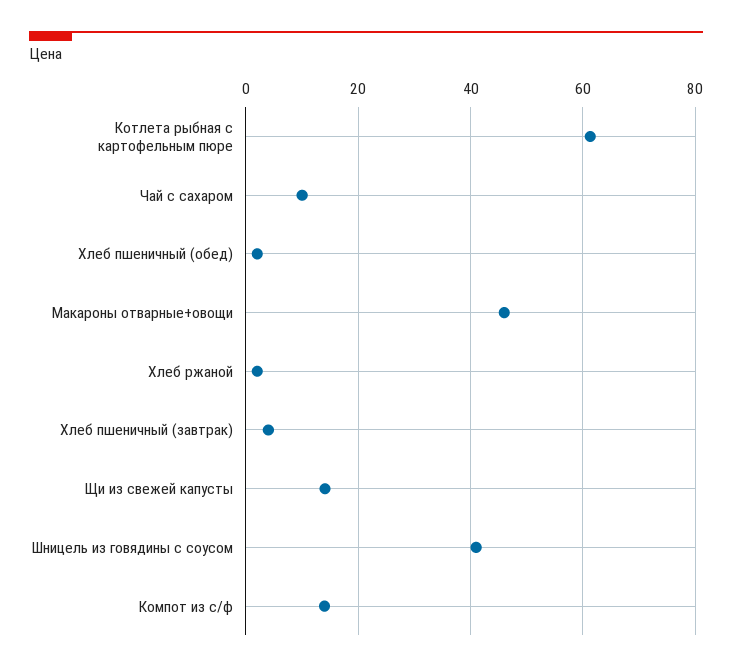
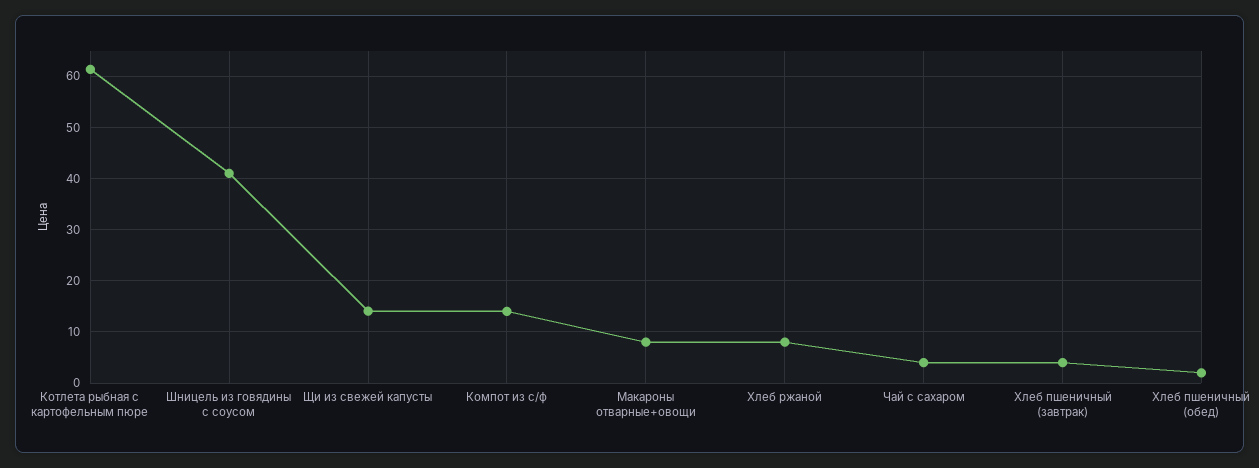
Чай с сахаром: 10 -> 4
Макароны отварные+овощи: 46 -> 8
Хлеб ржаной: 2 -> 8

